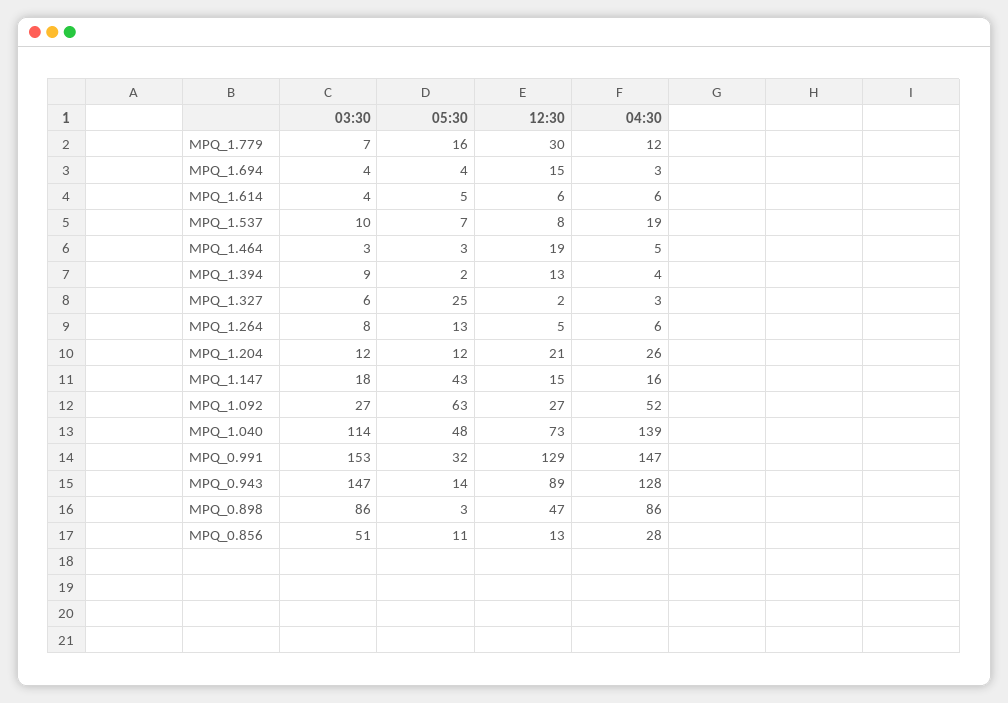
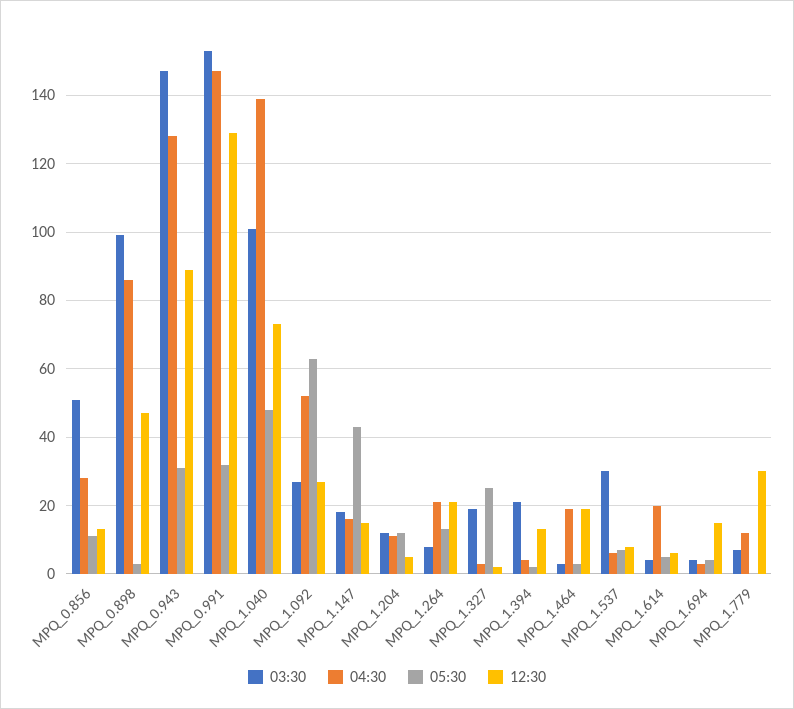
05:30, MPQ_1.779: 16 -> 0
04:30, MPQ_1.614: 6 -> 20
03:30, MPQ_1.537: 10 -> 30
04:30, MPQ_1.537: 19 -> 5
04:30, MPQ_1.464: 5 -> 20
03:30, MPQ_1.394: 9 -> 20
03:30, MPQ_1.327: 6 -> 20
12:30, MPQ_1.264: 5 -> 20
04:30, MPQ_1.264: 6 -> 20
12:30, MPQ_1.204: 21 -> 5
04:30, MPQ_1.204: 26 -> 10
03:30, MPQ_1.040: 114 -> 100
05:30, MPQ_0.943: 14 -> 30
03:30, MPQ_0.898: 86 -> 100

